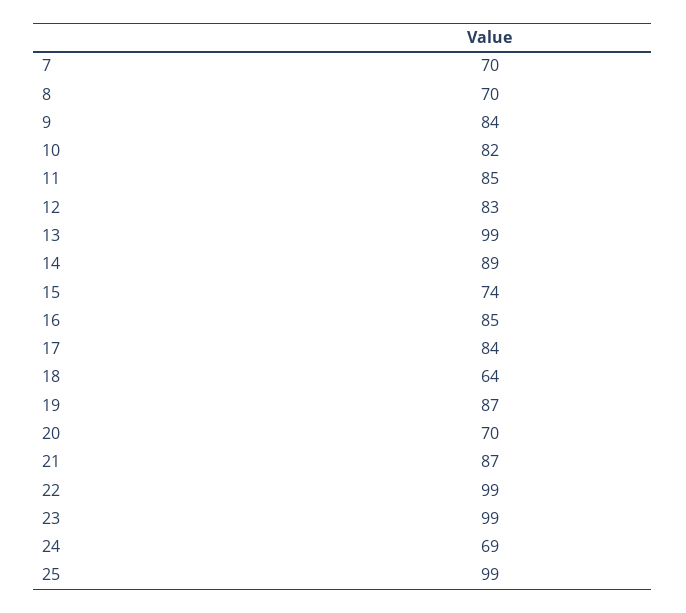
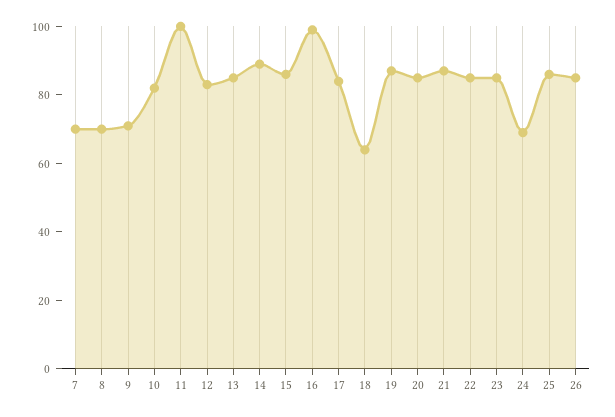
9: 84 -> 70
11: 85 -> 100
13: 99 -> 85
15: 74 -> 85
16: 85 -> 100
20: 70 -> 85
22: 99 -> 85
23: 99 -> 85
25: 99 -> 85
26: none -> 85

